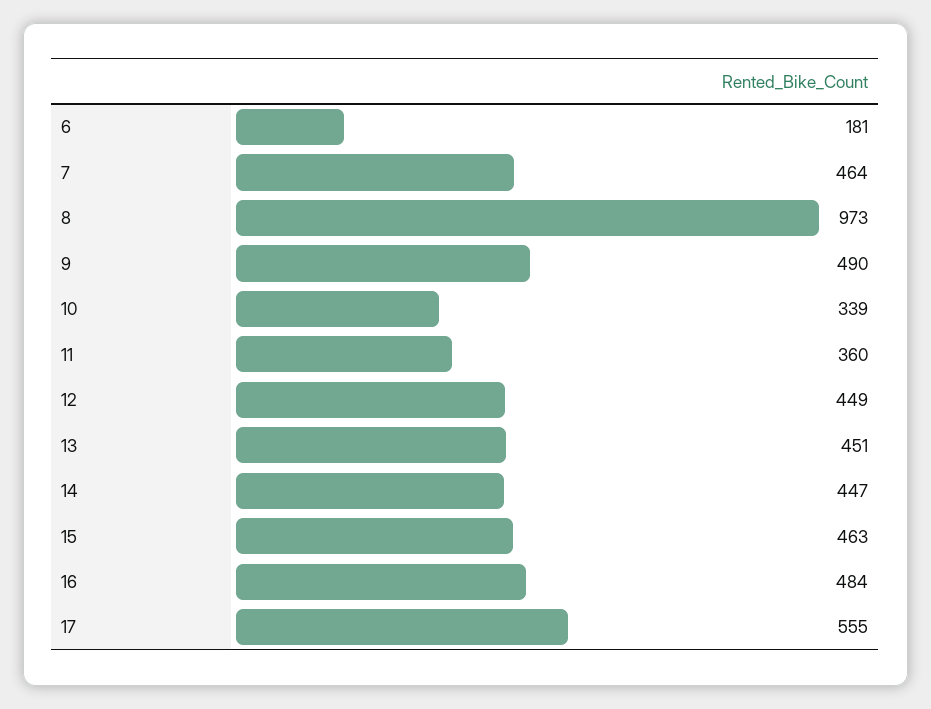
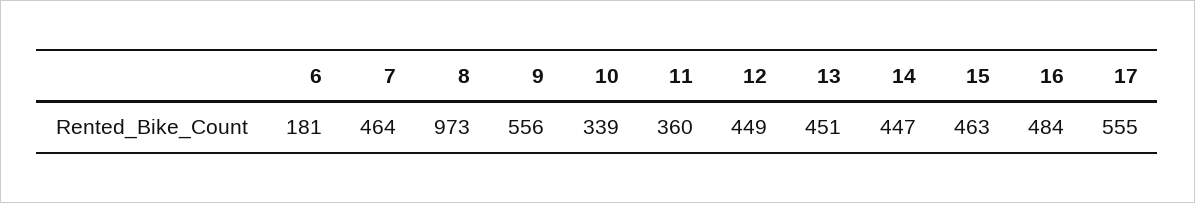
9: 490 -> 556

